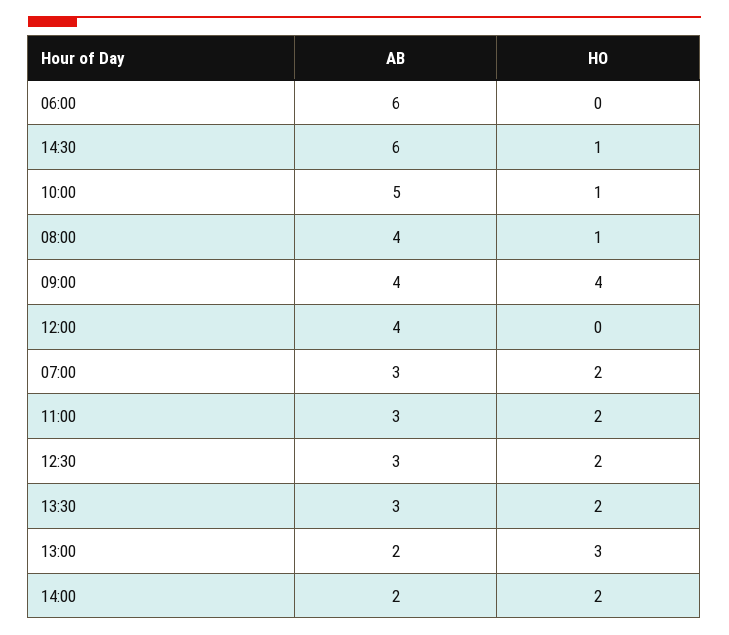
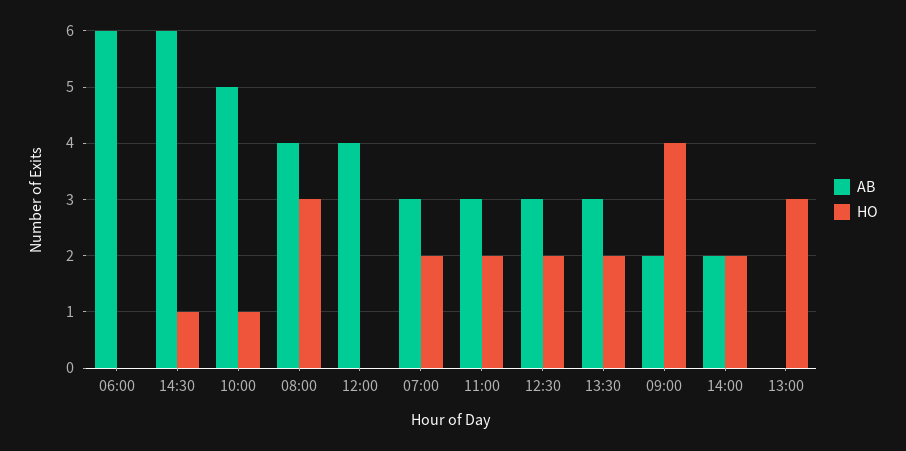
HO, 08:00: 1 -> 3
AB, 09:00: 4 -> 2
AB, 13:00: 2 -> 0

